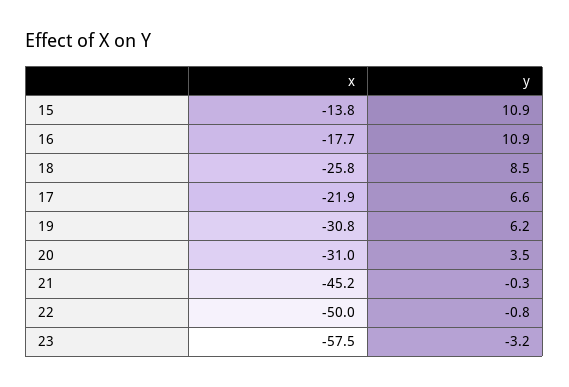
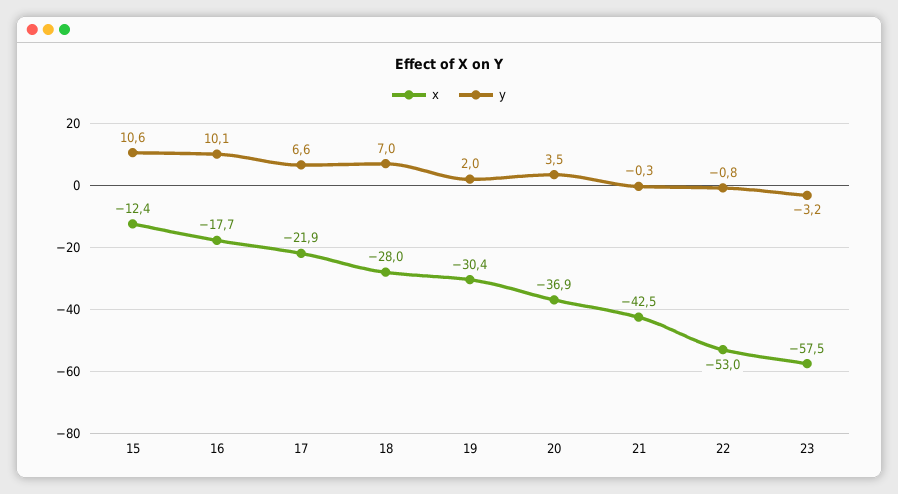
x, 15: -13.8 -> -12.4
y, 15: 10.9 -> 10.6
y, 16: 10.9 -> 10.1
x, 18: -25.8 -> -28
y, 18: 8.5 -> 7
x, 19: -30.8 -> -30.4
y, 19: 6.2 -> 2
x, 20: -31 -> -36.9
x, 21: -45.2 -> -42.5
x, 22: -50 -> -53

